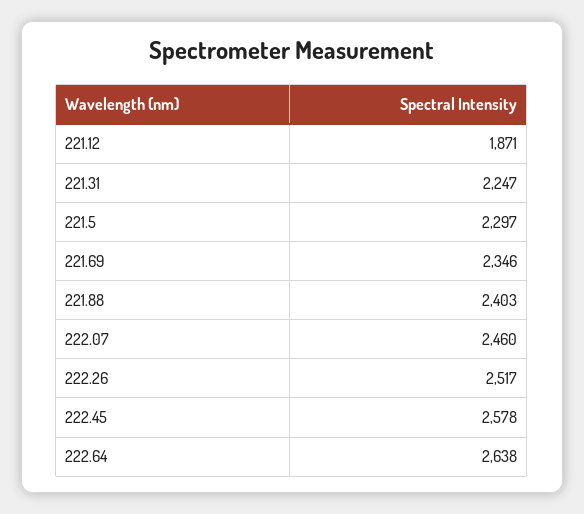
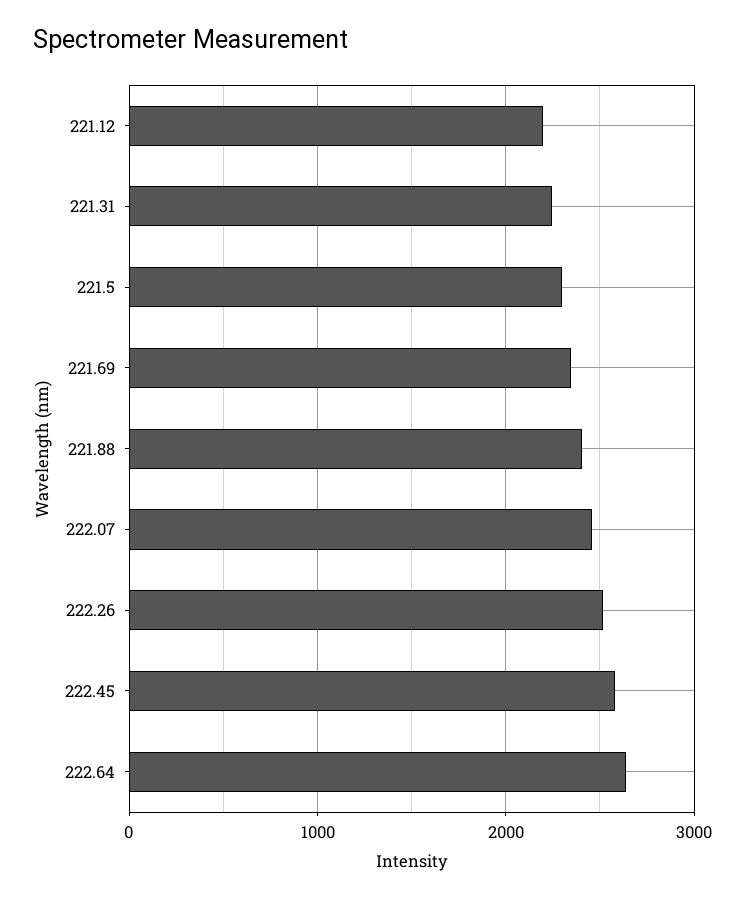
221.12: 1871 -> 2200

